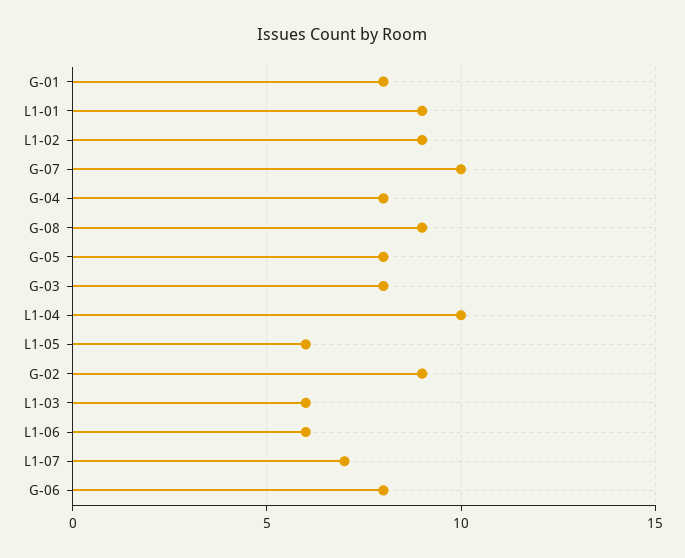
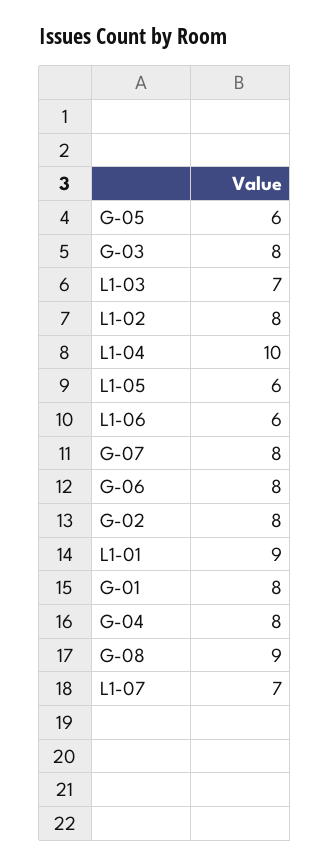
L1-02: 9 -> 8
G-07: 10 -> 8
G-05: 8 -> 6
G-02: 9 -> 8
L1-03: 6 -> 7

